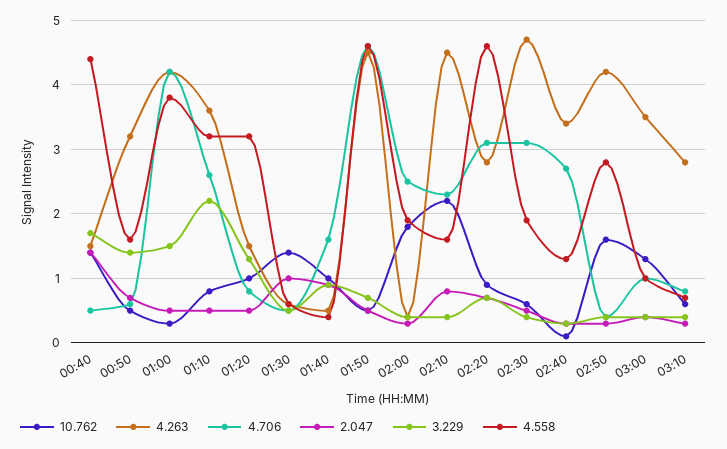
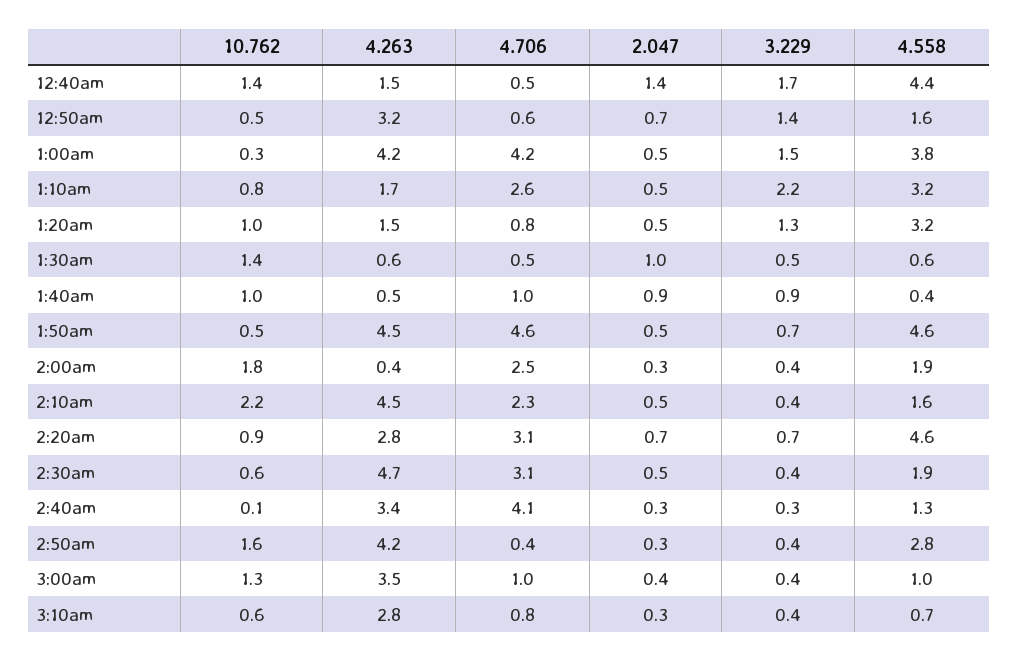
4.263, 01:10: 3.6 -> 1.7
4.706, 01:40: 1.6 -> 1
2.047, 02:10: 0.8 -> 0.5
4.706, 02:40: 2.7 -> 4.1

